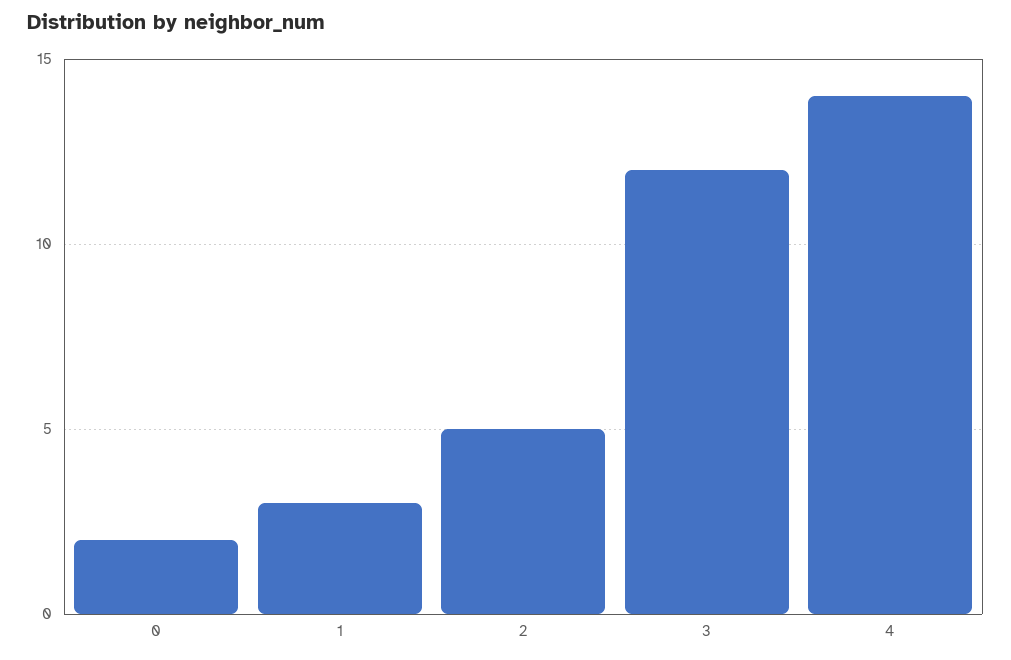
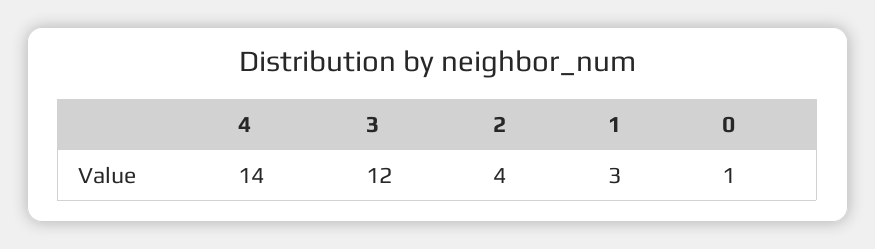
0: 2 -> 1
2: 5 -> 4

